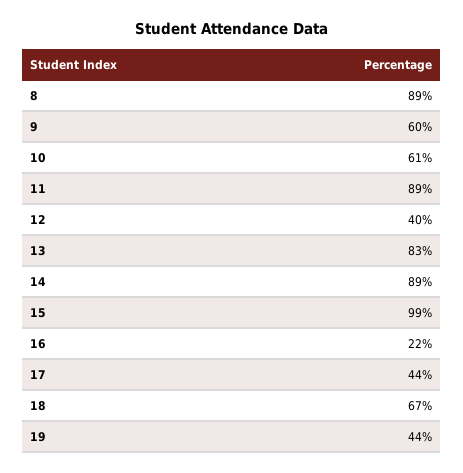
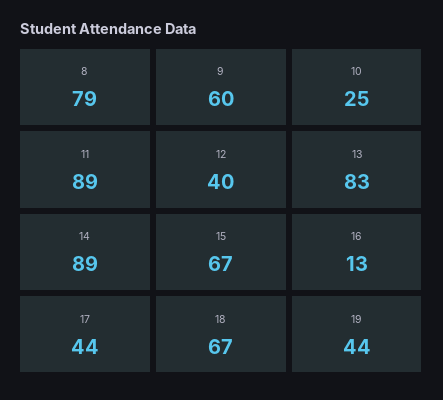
8: 89 -> 79
10: 61 -> 25
15: 99 -> 67
16: 22 -> 13

